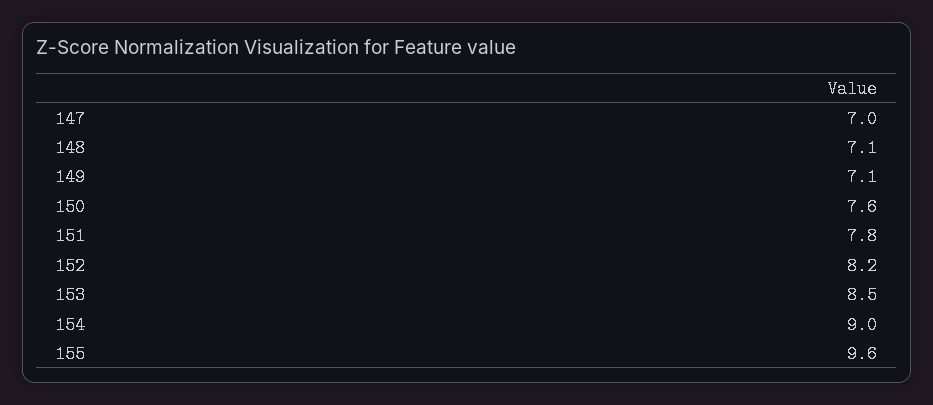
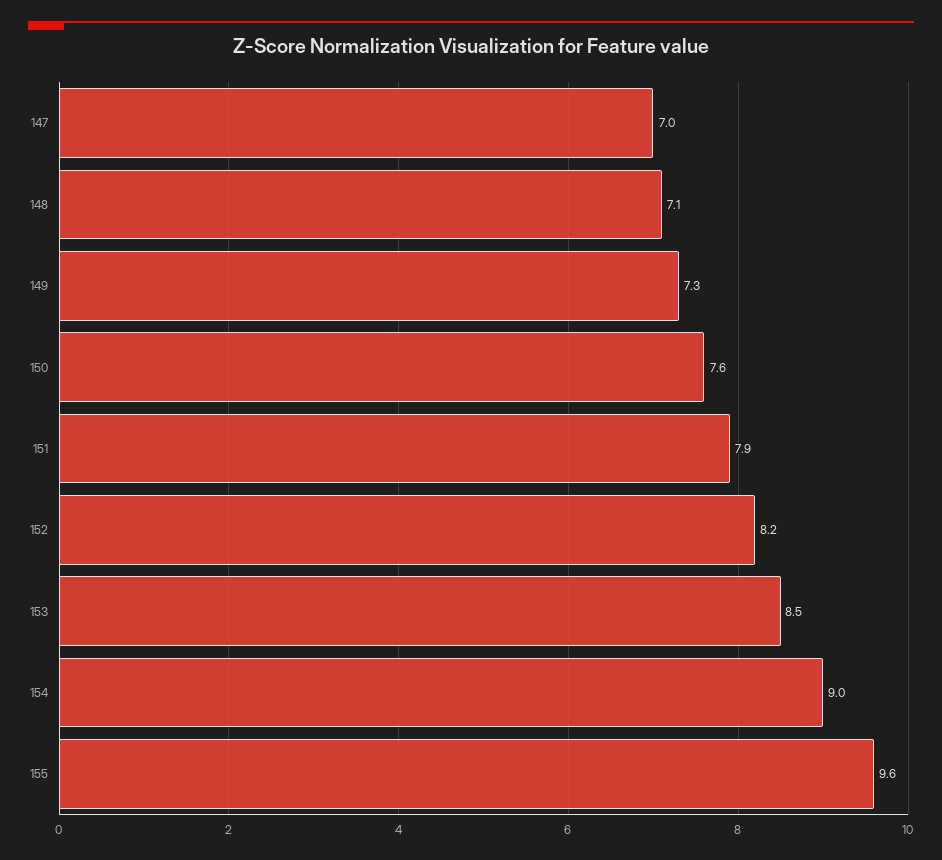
149: 7.1 -> 7.3
151: 7.8 -> 7.9

